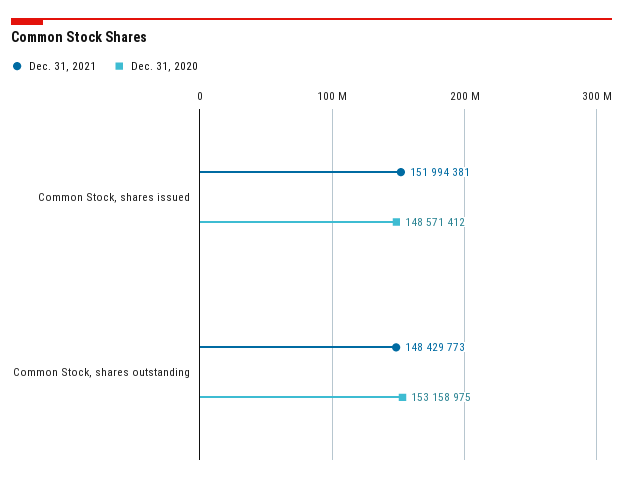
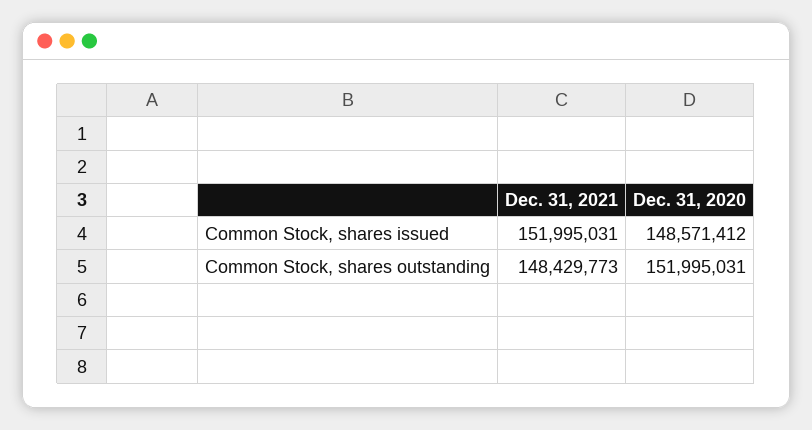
Dec. 31, 2021, Common Stock, shares issued: 151994381 -> 151995031
Dec. 31, 2020, Common Stock, shares outstanding: 153158975 -> 151995031

